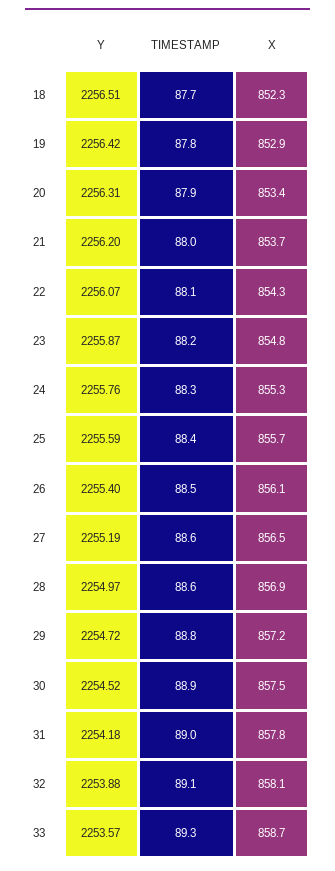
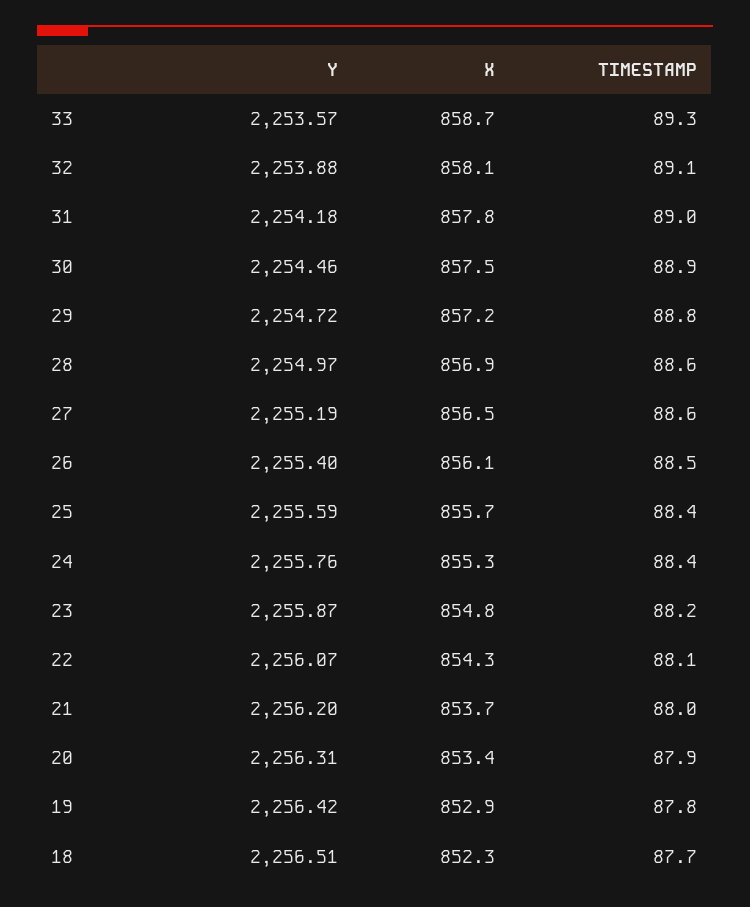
TIMESTAMP, 24: 88.3 -> 88.4
Y, 30: 2254.52 -> 2254.46

